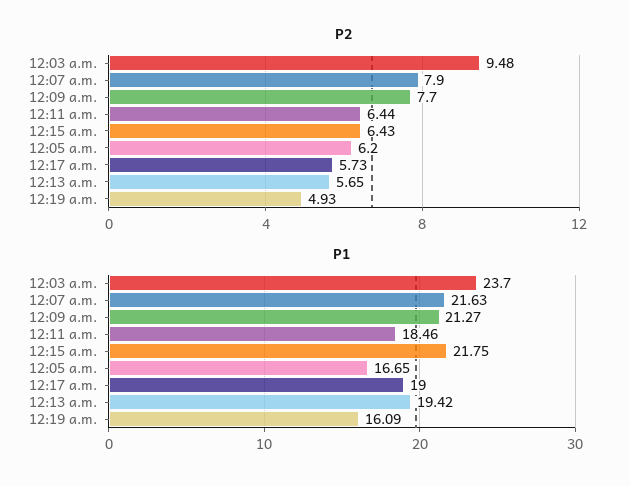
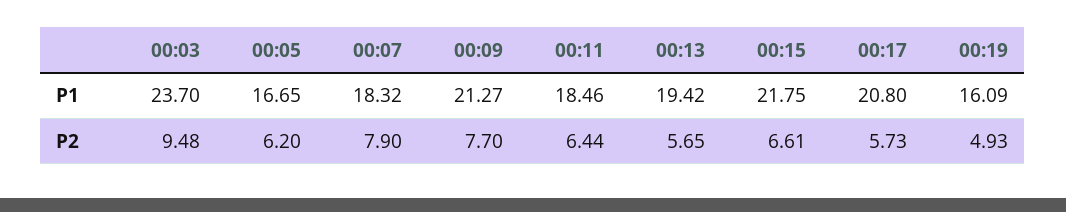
P2, 12:15 a.m.: 6.43 -> 6.61
P1, 12:07 a.m.: 21.63 -> 18.32
P1, 12:17 a.m.: 19 -> 20.8

